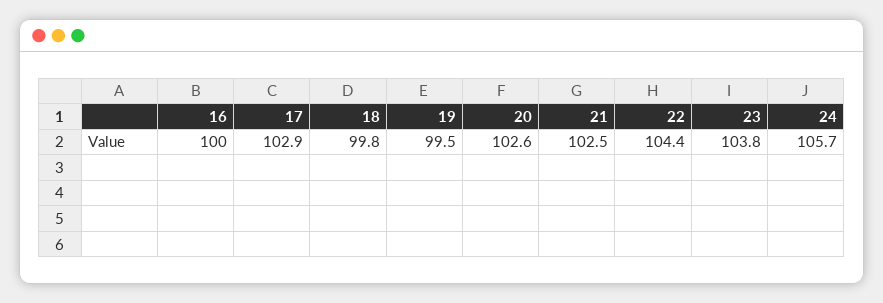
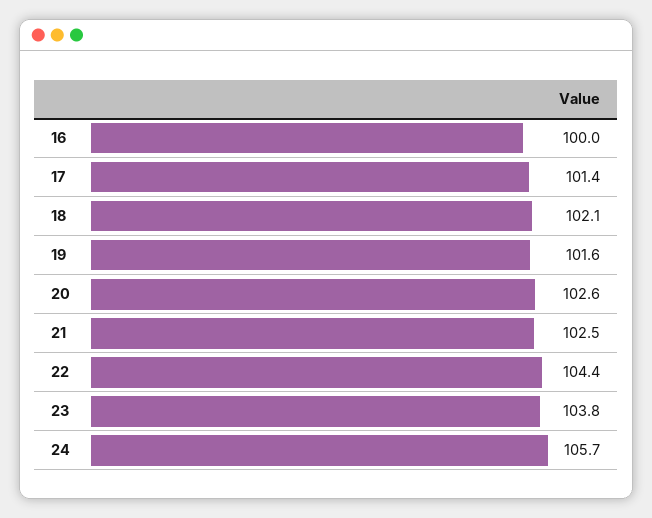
17: 102.9 -> 101.4
18: 99.8 -> 102.1
19: 99.5 -> 101.6

